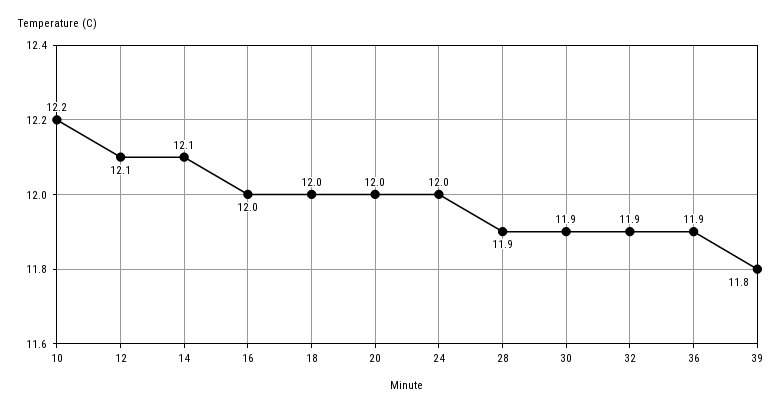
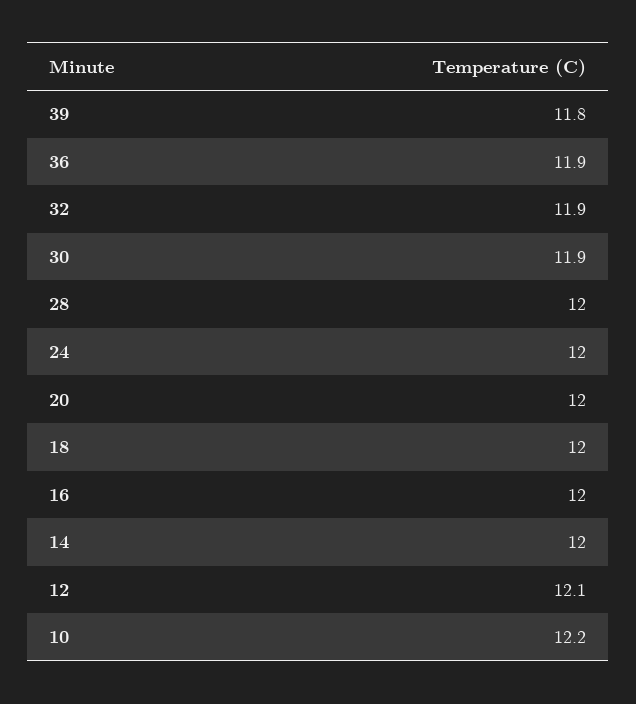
14: 12.1 -> 12
28: 11.9 -> 12

